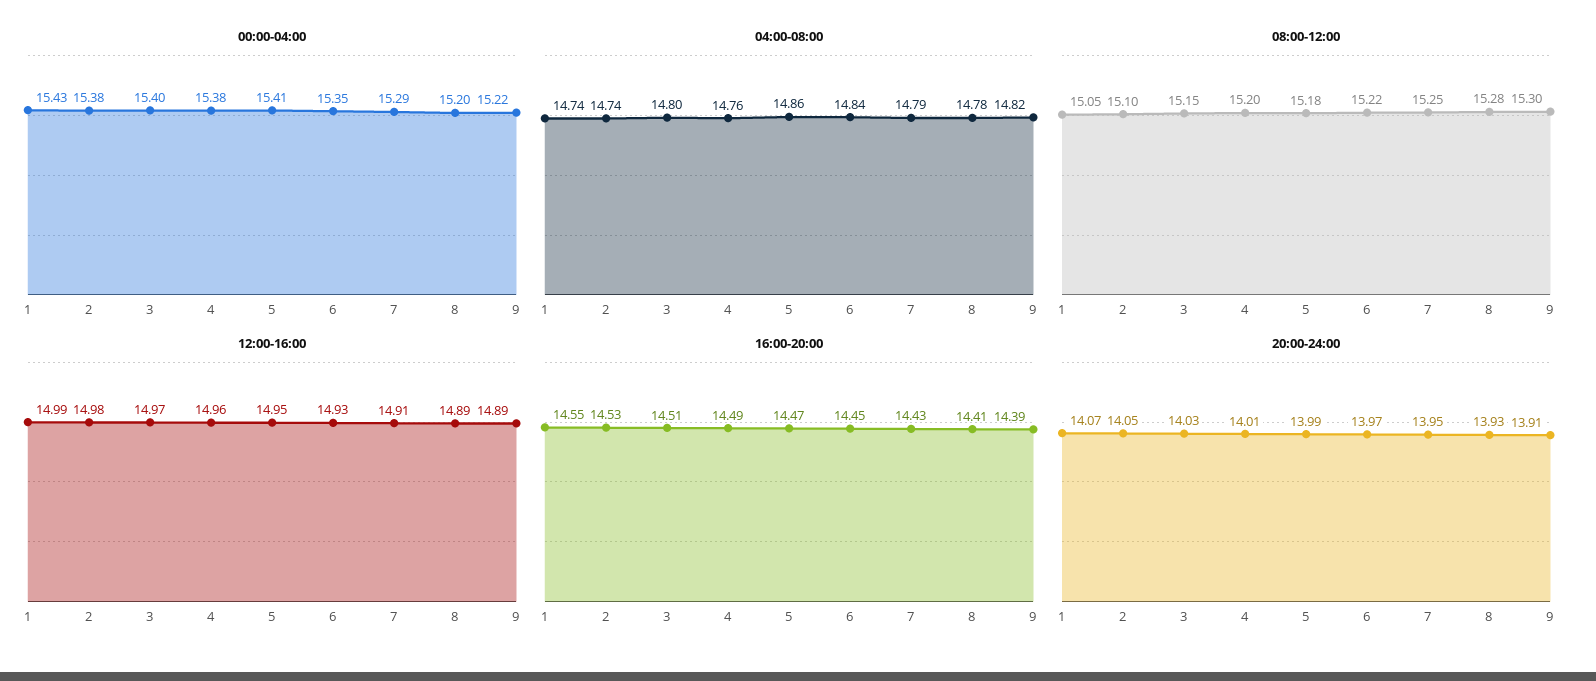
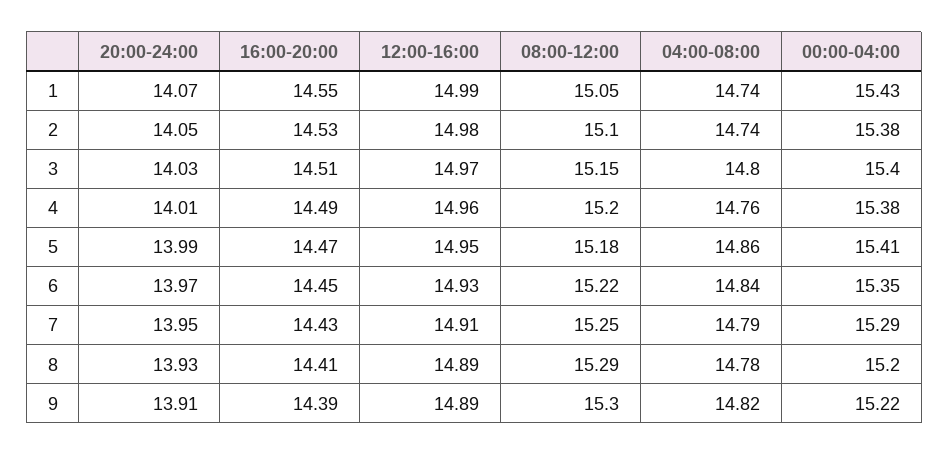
08:00-12:00, 8: 15.28 -> 15.29

